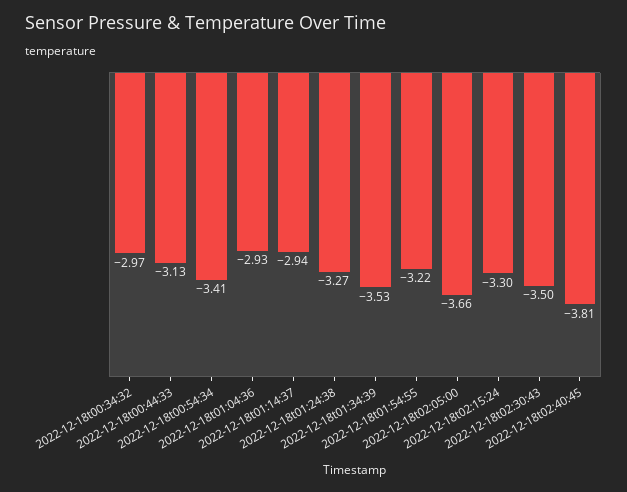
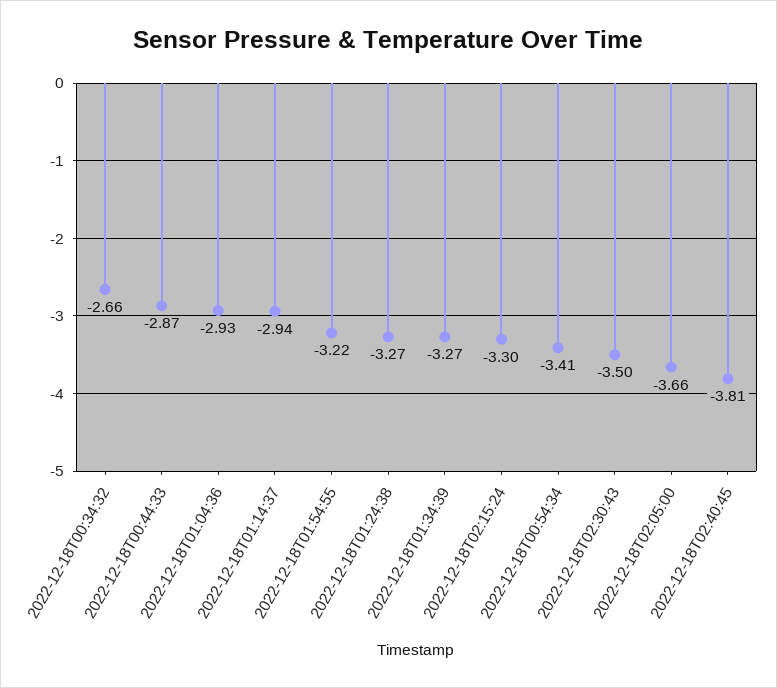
2022-12-18t00:34:32: -2.97 -> -2.66
2022-12-18t00:44:33: -3.13 -> -2.87
2022-12-18t01:34:39: -3.53 -> -3.27

